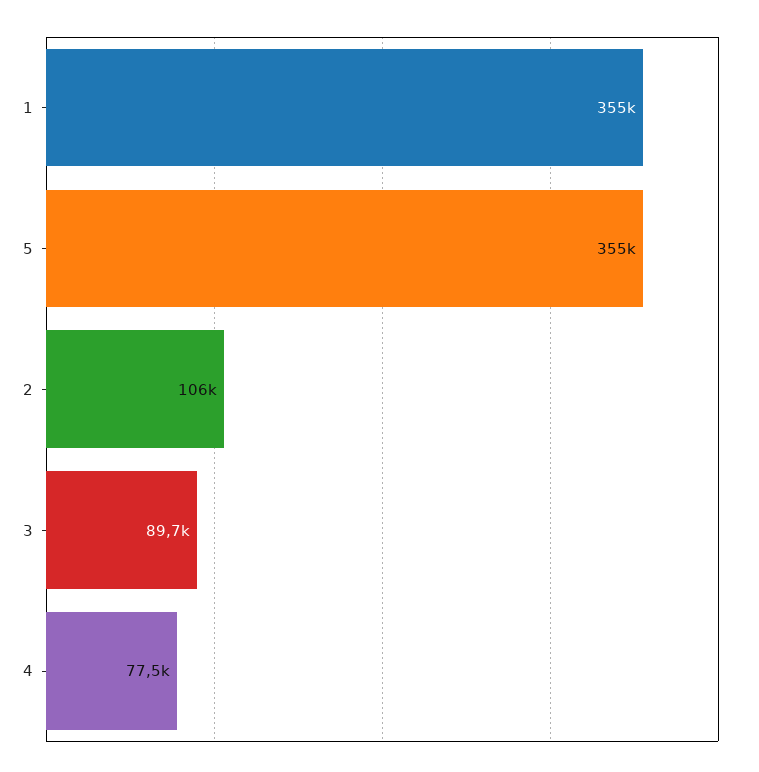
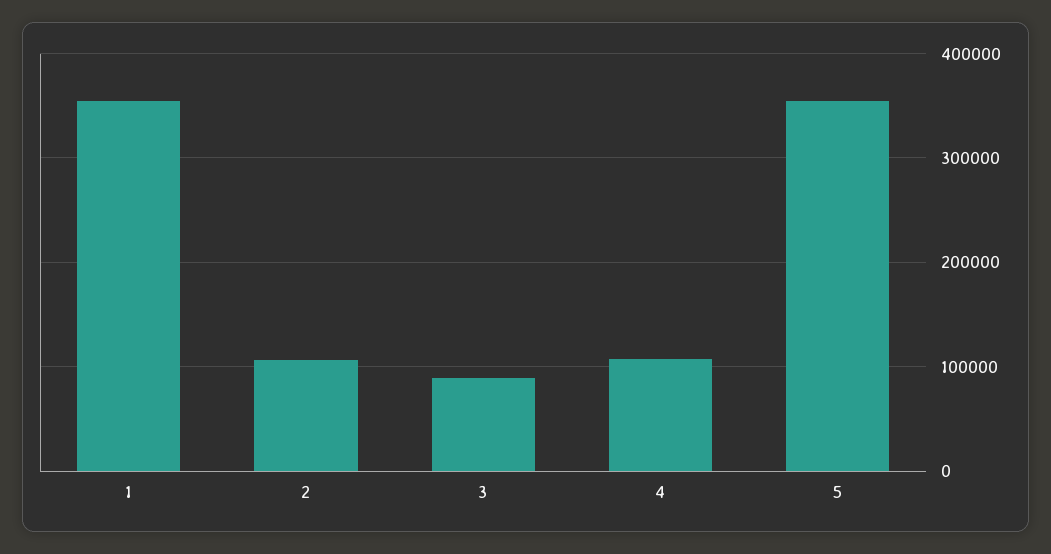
4: 77500 -> 110000

